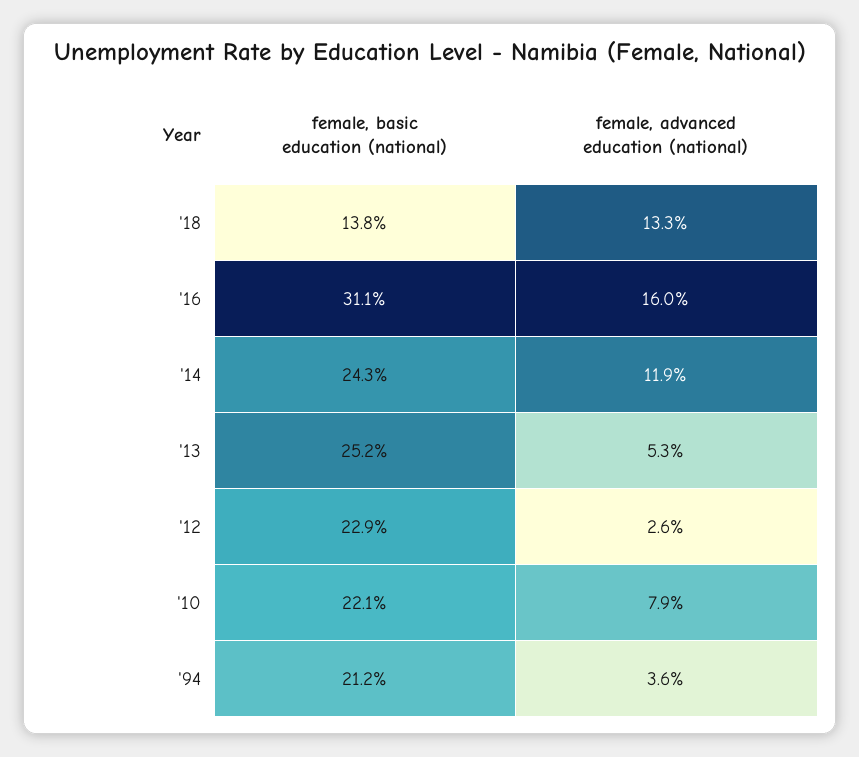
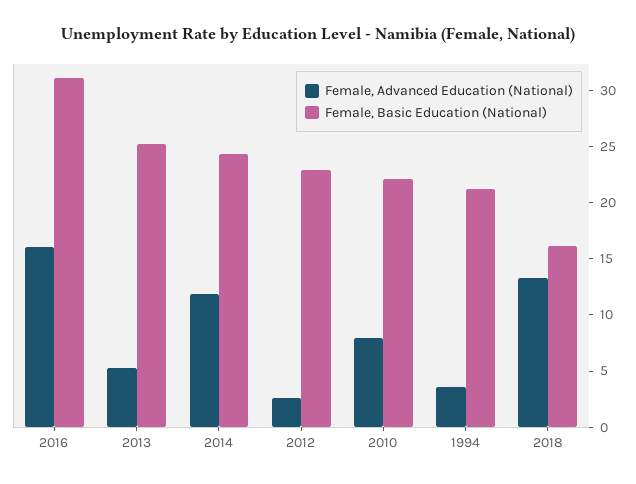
female, basic education (national), '18: 13.8 -> 16

